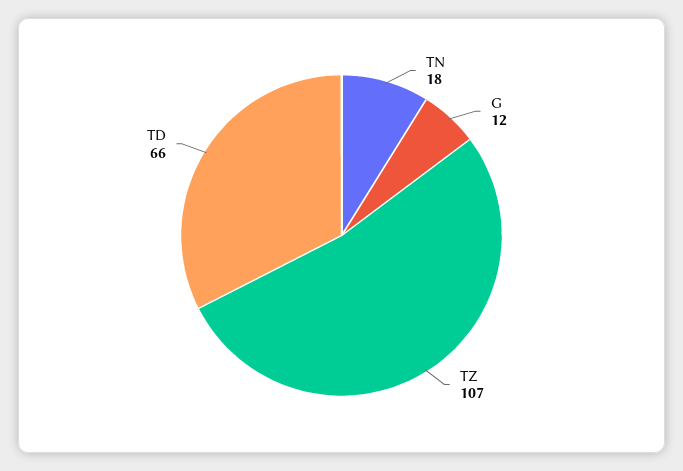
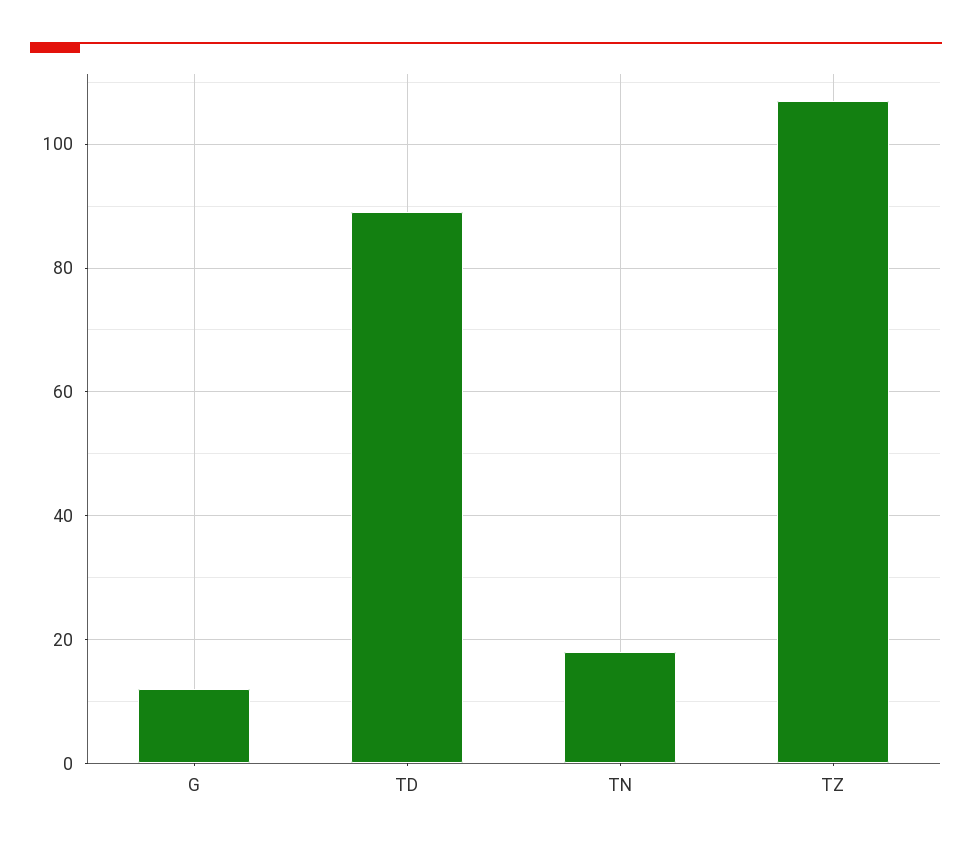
TD: 66 -> 90

